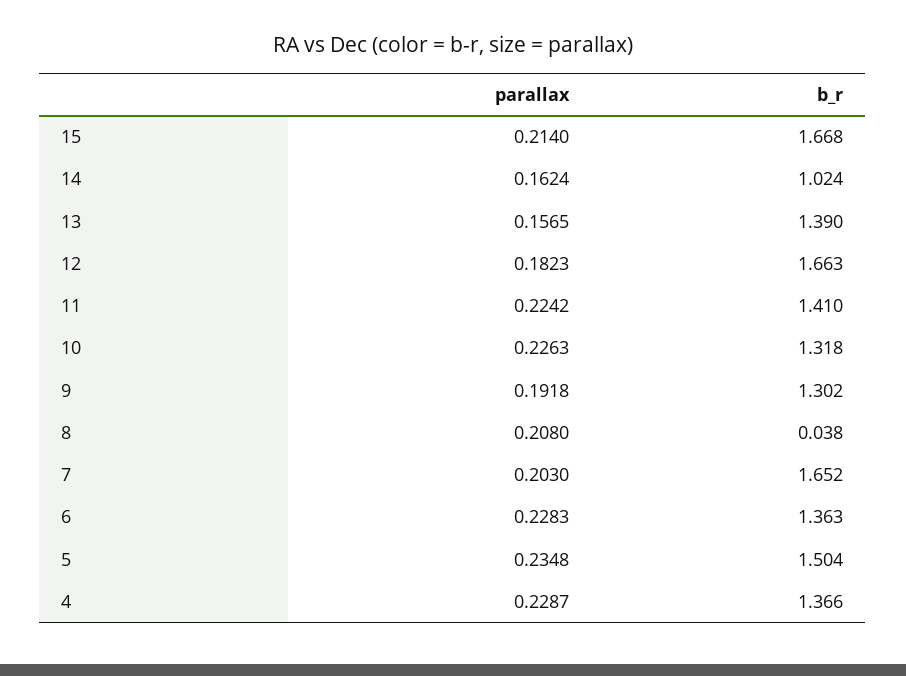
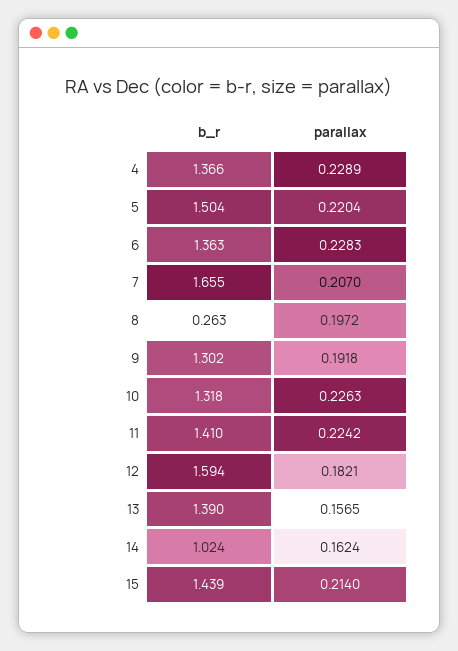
b_r, 15: 1.668 -> 1.439
parallax, 12: 0.1823 -> 0.1821
b_r, 12: 1.663 -> 1.594
parallax, 8: 0.208 -> 0.1972
b_r, 8: 0.038 -> 0.263
parallax, 7: 0.203 -> 0.207
b_r, 7: 1.652 -> 1.655
parallax, 5: 0.2348 -> 0.2204
parallax, 4: 0.2287 -> 0.2289

